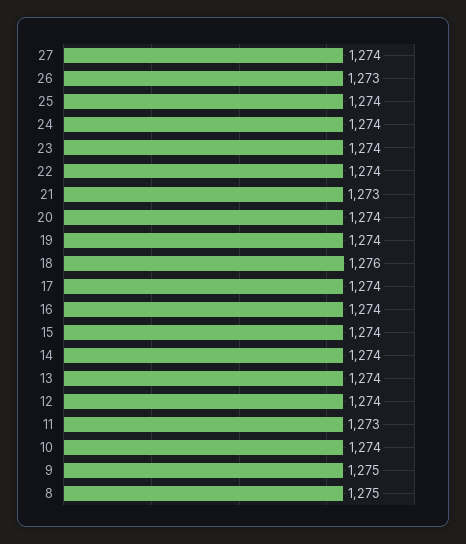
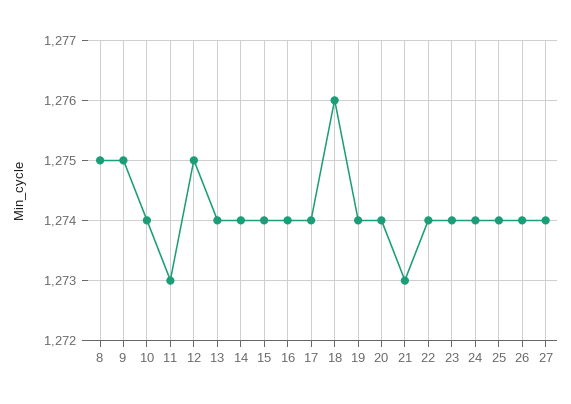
26: 1273 -> 1274
12: 1274 -> 1275

